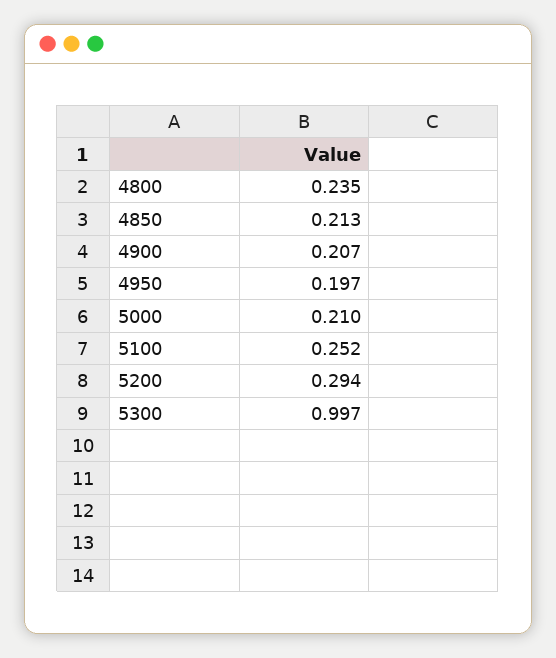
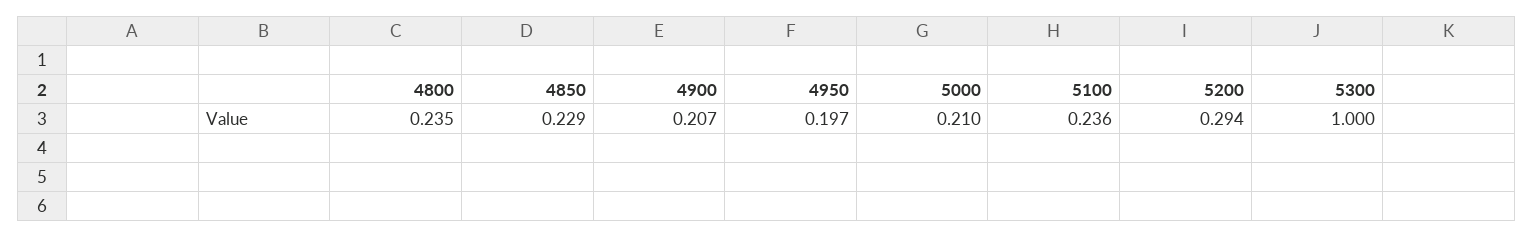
4850: 0.213 -> 0.229
5100: 0.252 -> 0.236
5300: 0.997 -> 1

